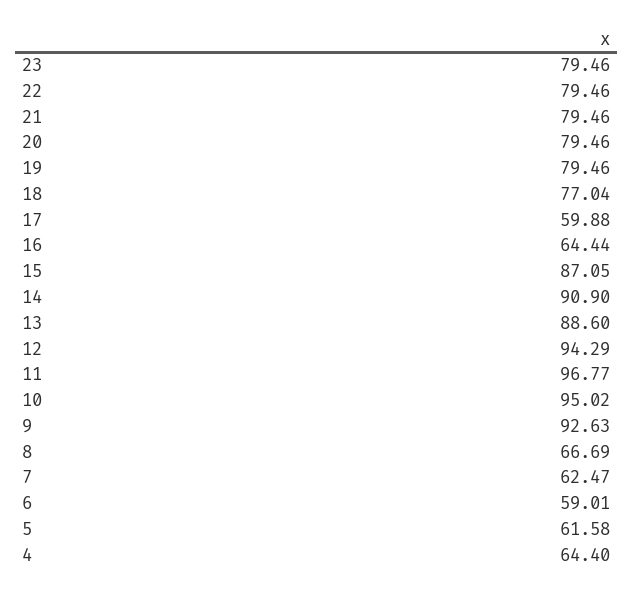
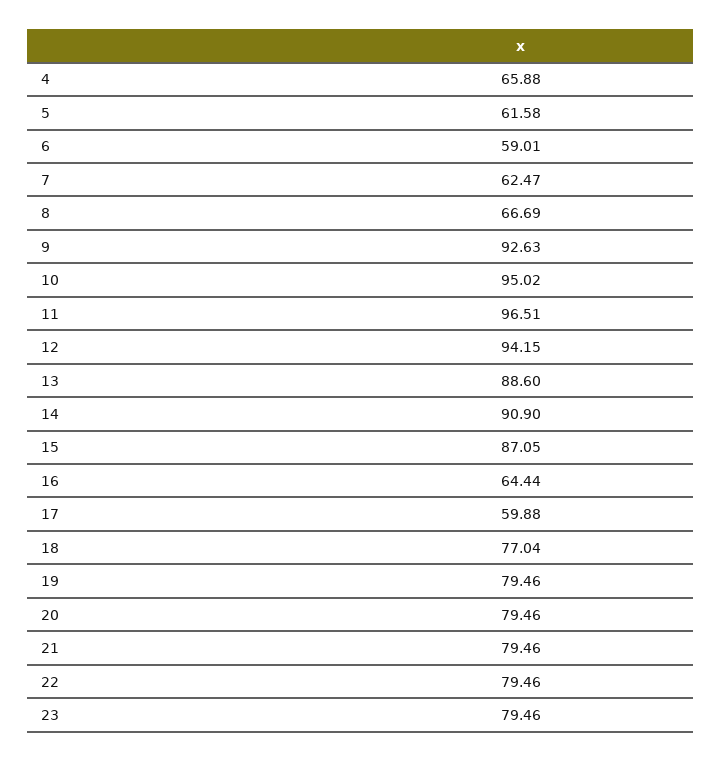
12: 94.29 -> 94.15
11: 96.77 -> 96.51
4: 64.4 -> 65.88

